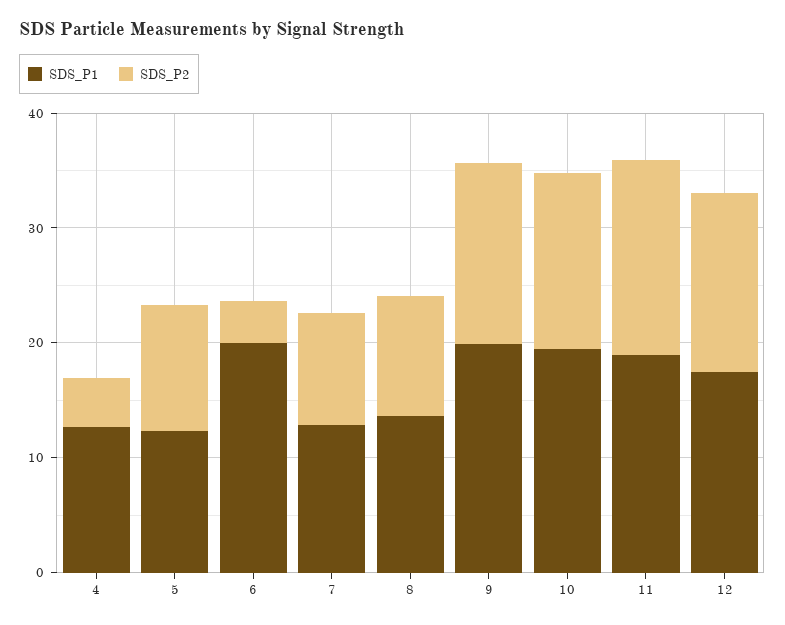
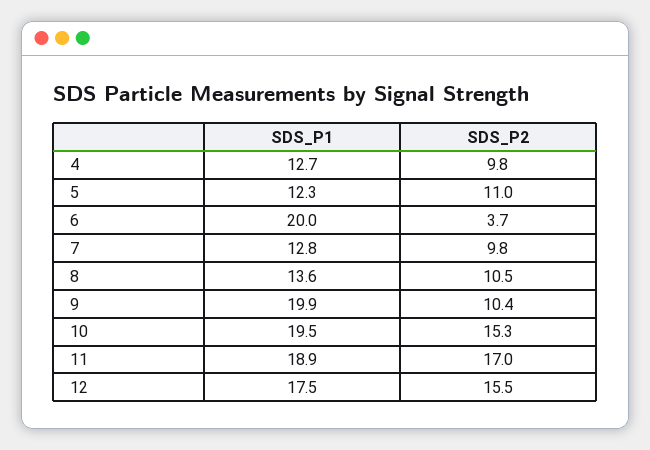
SDS_P2, 4: 4 -> 9.8
SDS_P2, 9: 16 -> 10.4

